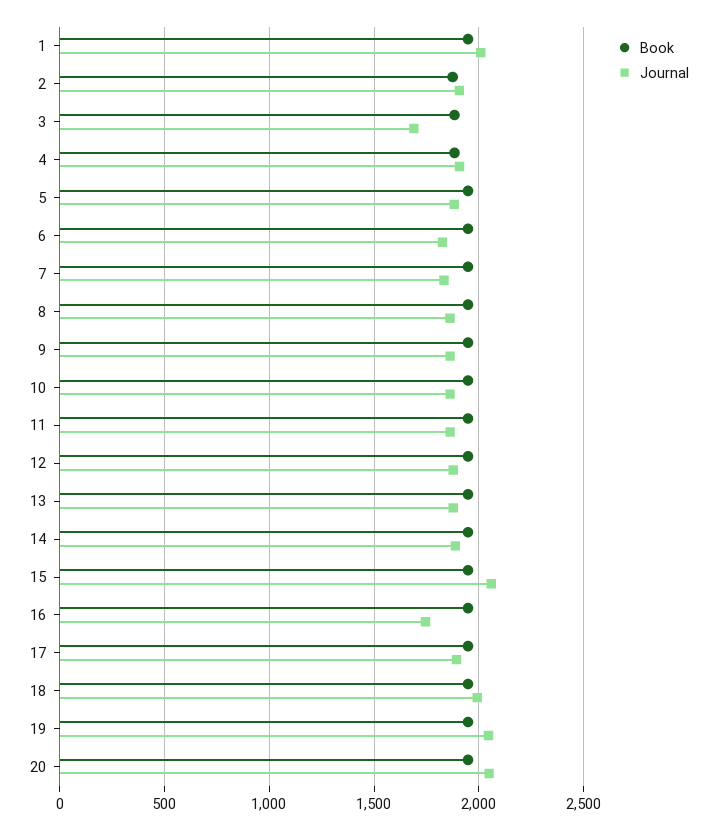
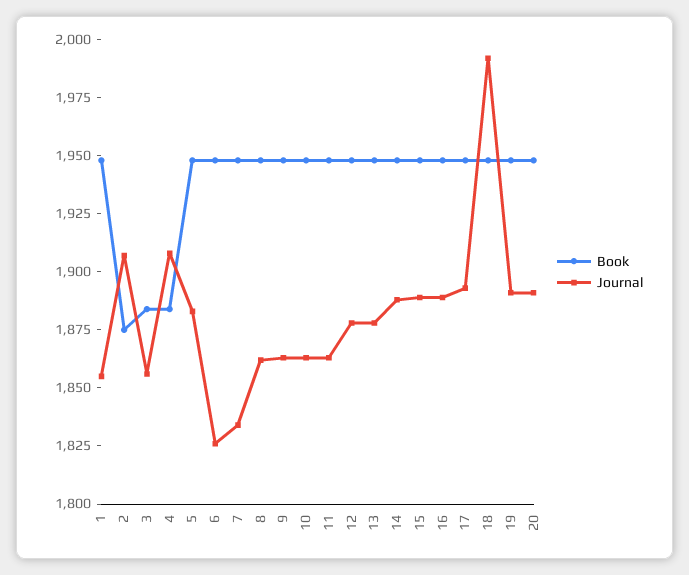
Journal, 1: 2000 -> 1855
Journal, 3: 1700 -> 1855
Journal, 15: 2050 -> 1890
Journal, 16: 1750 -> 1890
Journal, 19: 2050 -> 1890
Journal, 20: 2050 -> 1890

